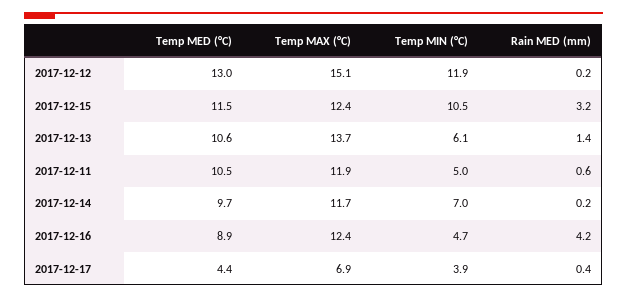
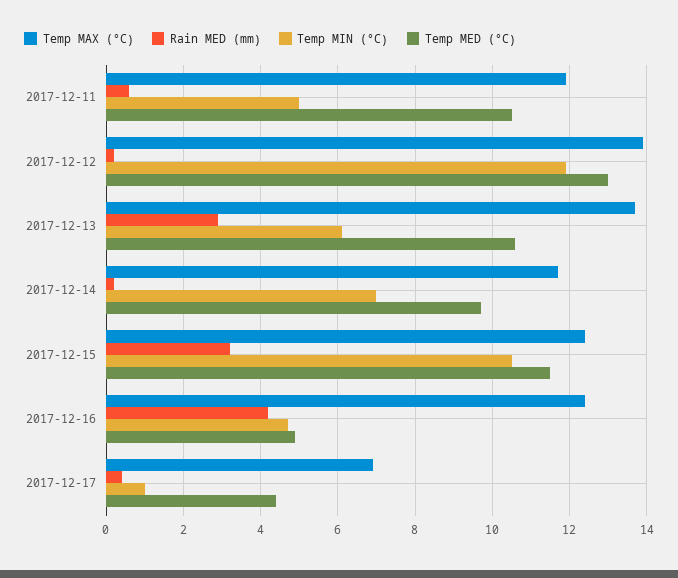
Temp MAX (°C), 2017-12-12: 15.1 -> 14
Rain MED (mm), 2017-12-13: 1.4 -> 3
Temp MED (°C), 2017-12-16: 8.9 -> 5
Temp MIN (°C), 2017-12-17: 3.9 -> 1

